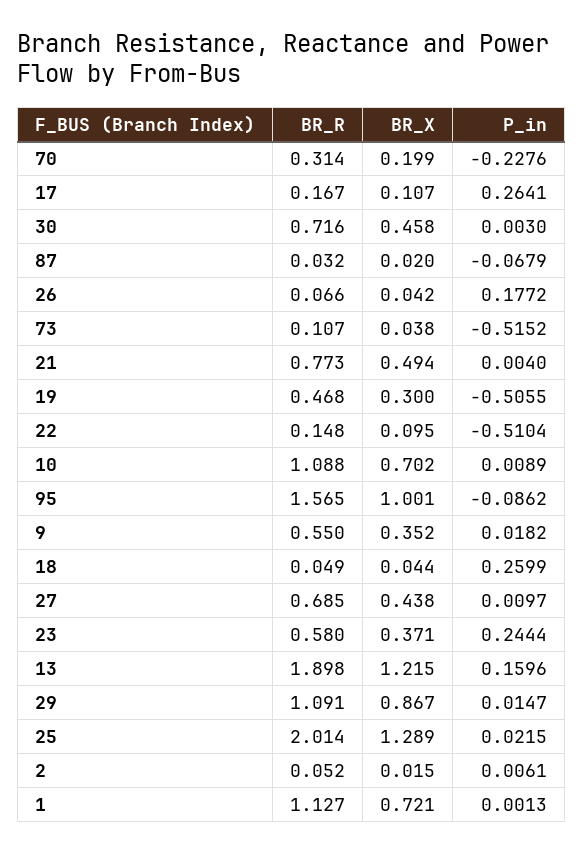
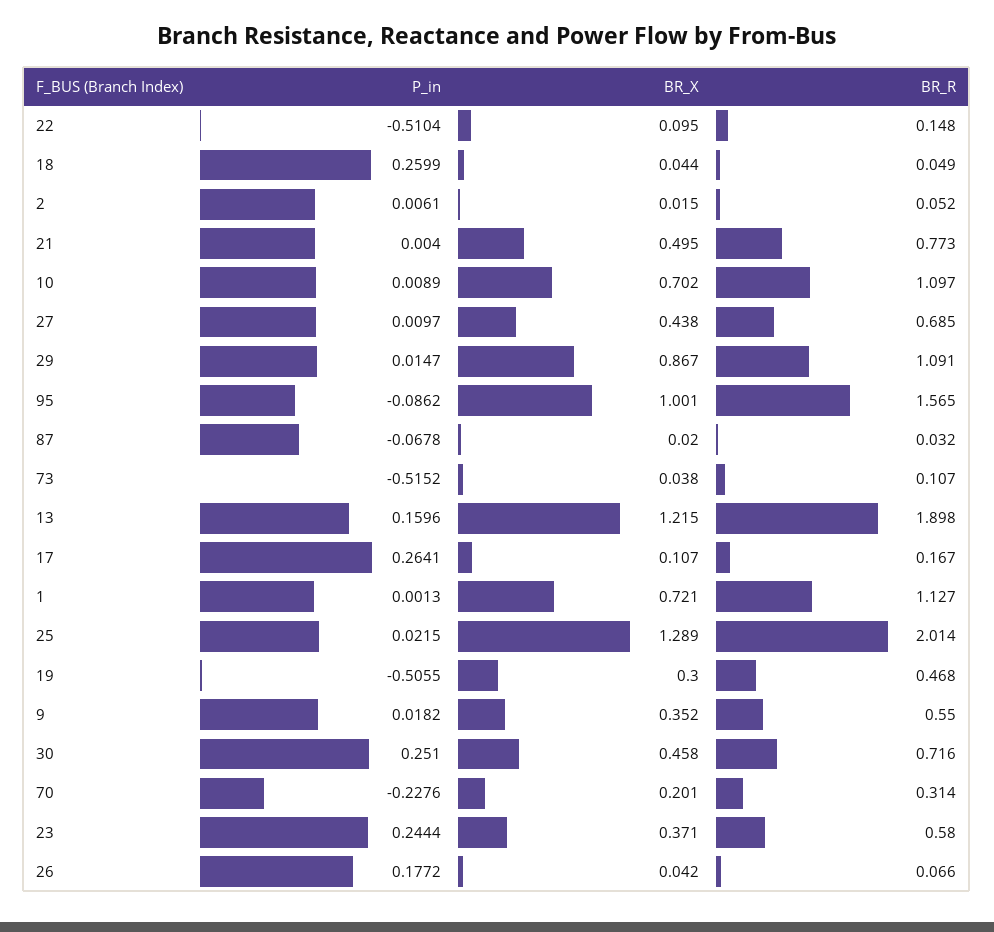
BR_X, 70: 0.199 -> 0.201
P_in, 30: 0.003 -> 0.251
P_in, 87: -0.0679 -> -0.0678
BR_X, 21: 0.494 -> 0.495
BR_R, 10: 1.088 -> 1.097

